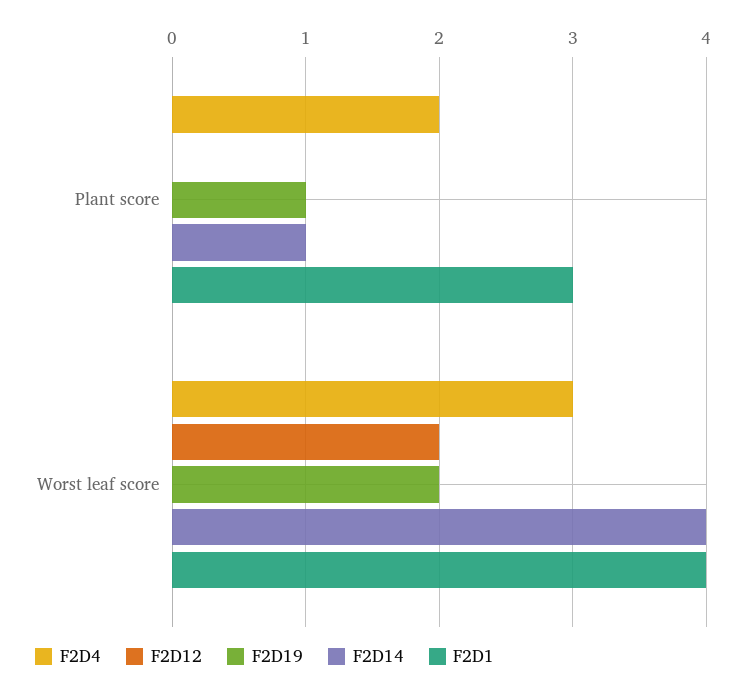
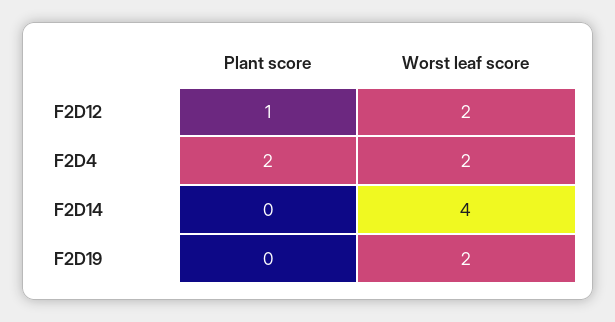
F2D12, Plant score: 0 -> 1
F2D19, Plant score: 1 -> 0
F2D14, Plant score: 1 -> 0
F2D1, Plant score: 3 -> none
F2D4, Worst leaf score: 3 -> 2
F2D1, Worst leaf score: 4 -> none

